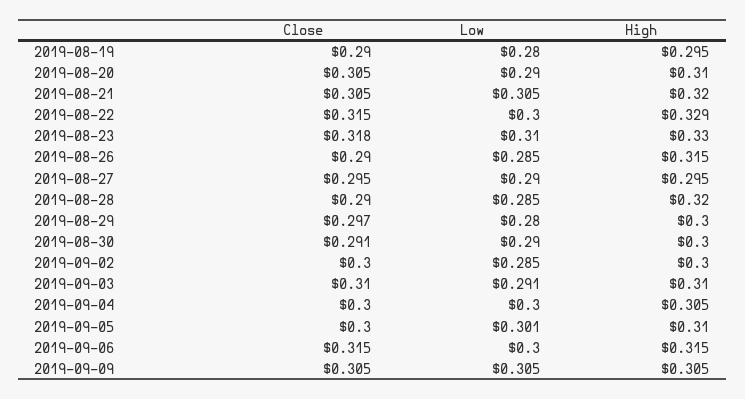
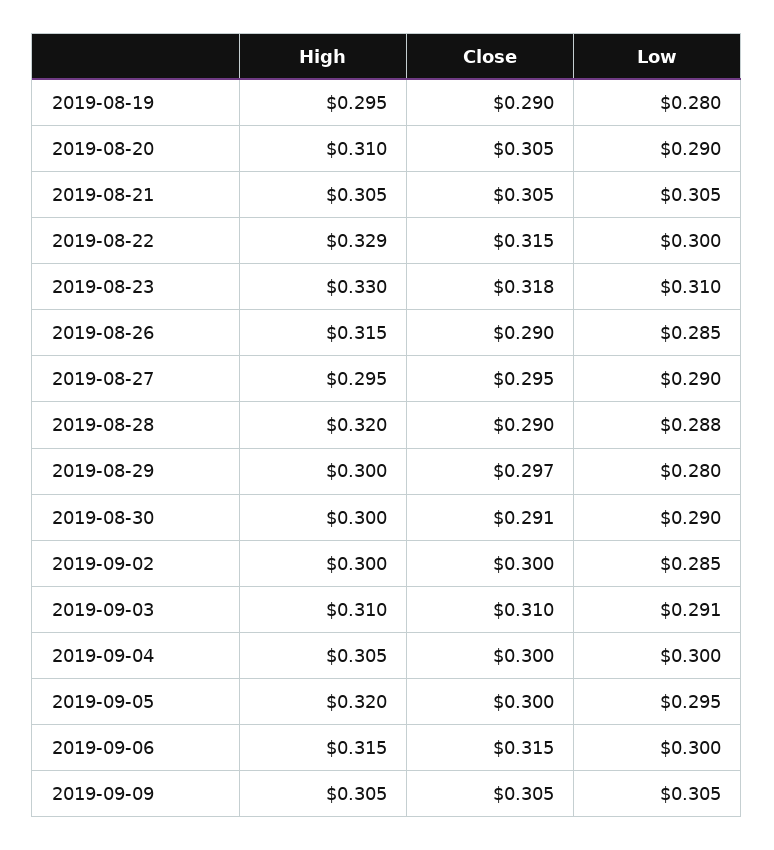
High, 2019-08-21: 0.32 -> 0.305
Low, 2019-08-28: 0.285 -> 0.288
Low, 2019-09-05: 0.301 -> 0.295
High, 2019-09-05: 0.31 -> 0.32

